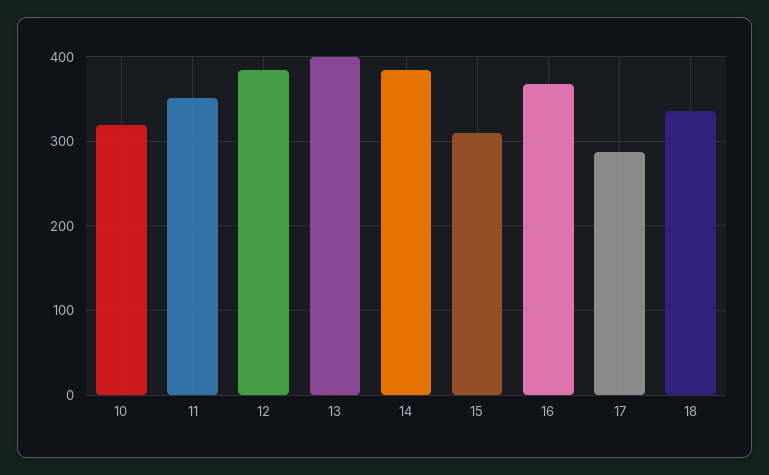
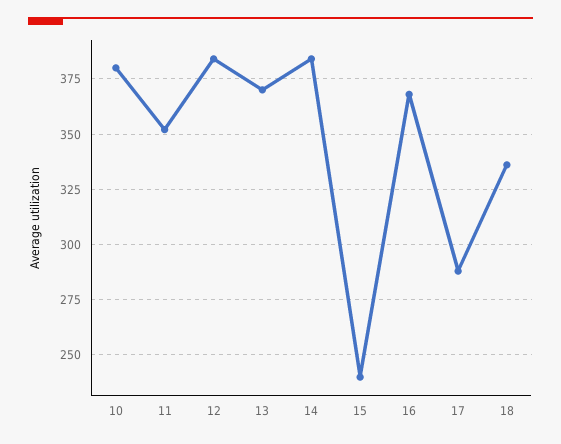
10: 320 -> 380
13: 400 -> 370
15: 310 -> 240

